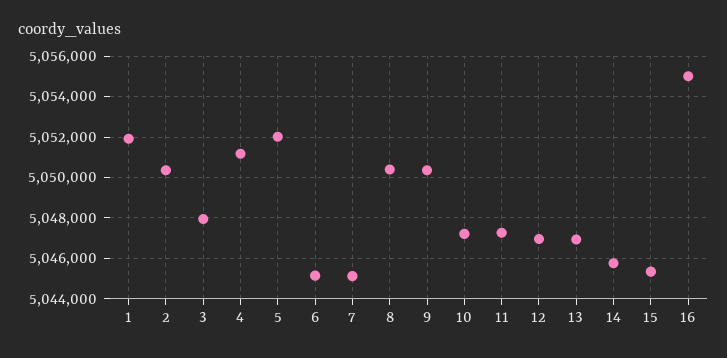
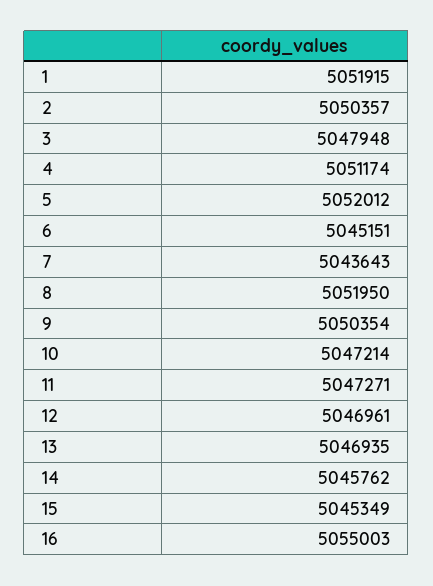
7: 5045000 -> 5043643
8: 5050500 -> 5051950

